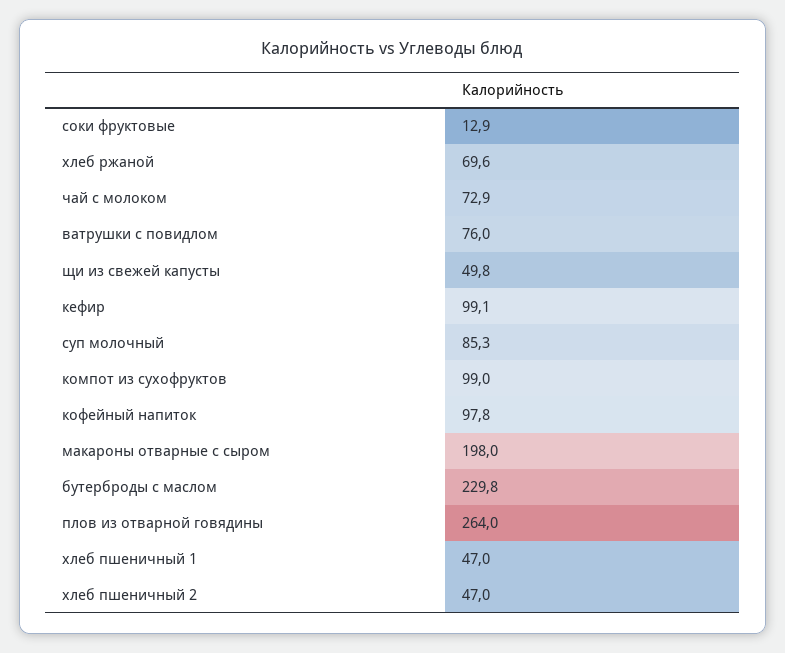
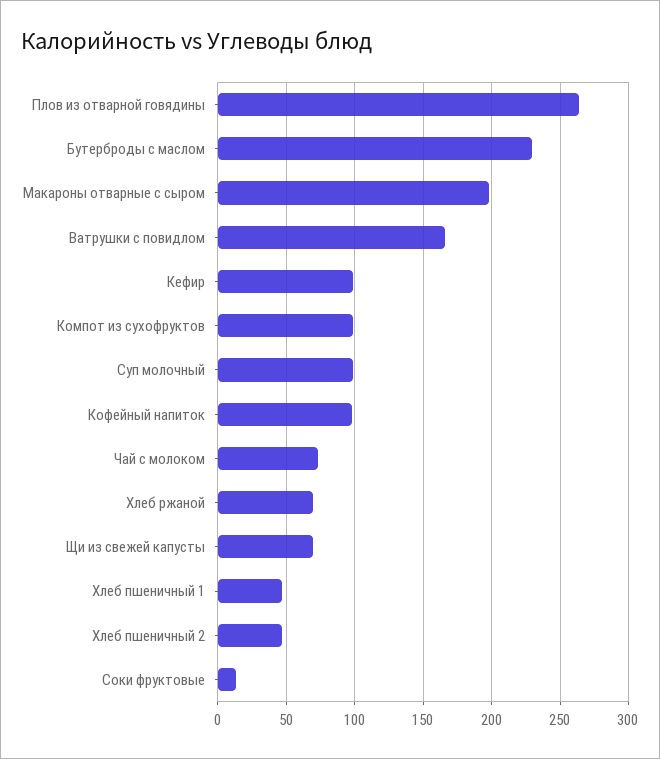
ватрушки с повидлом: 76 -> 165
щи из свежей капусты: 49.8 -> 70
суп молочный: 85.3 -> 100

